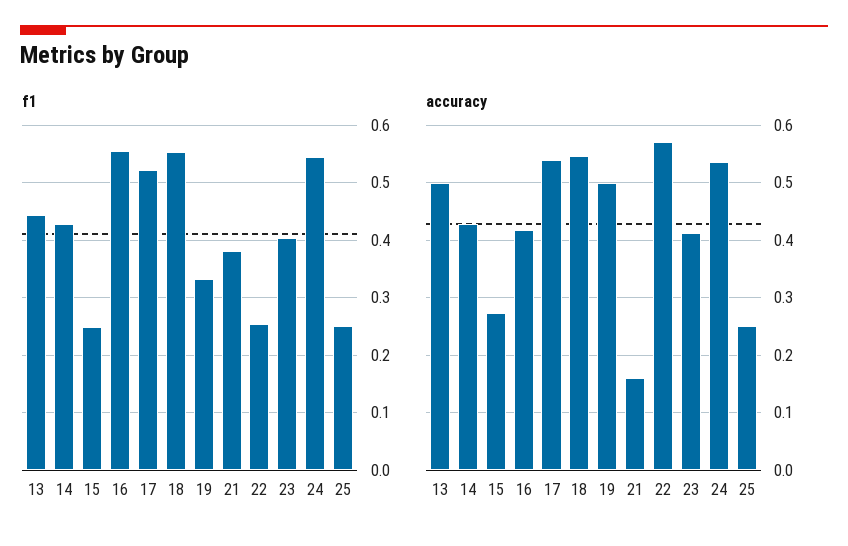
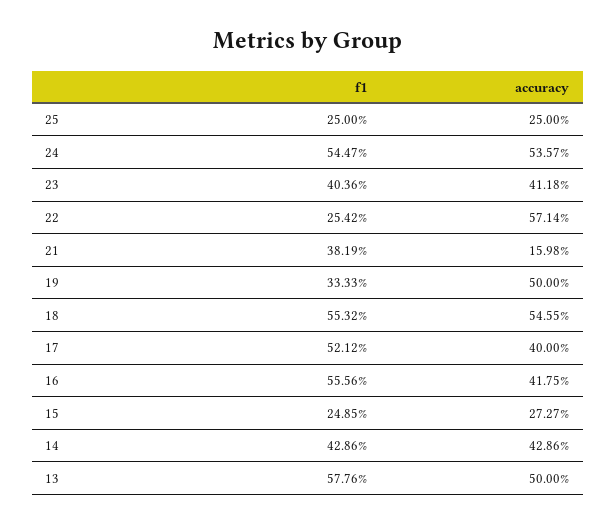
f1, 13: 0.44 -> 0.5776
accuracy, 17: 0.54 -> 0.4

